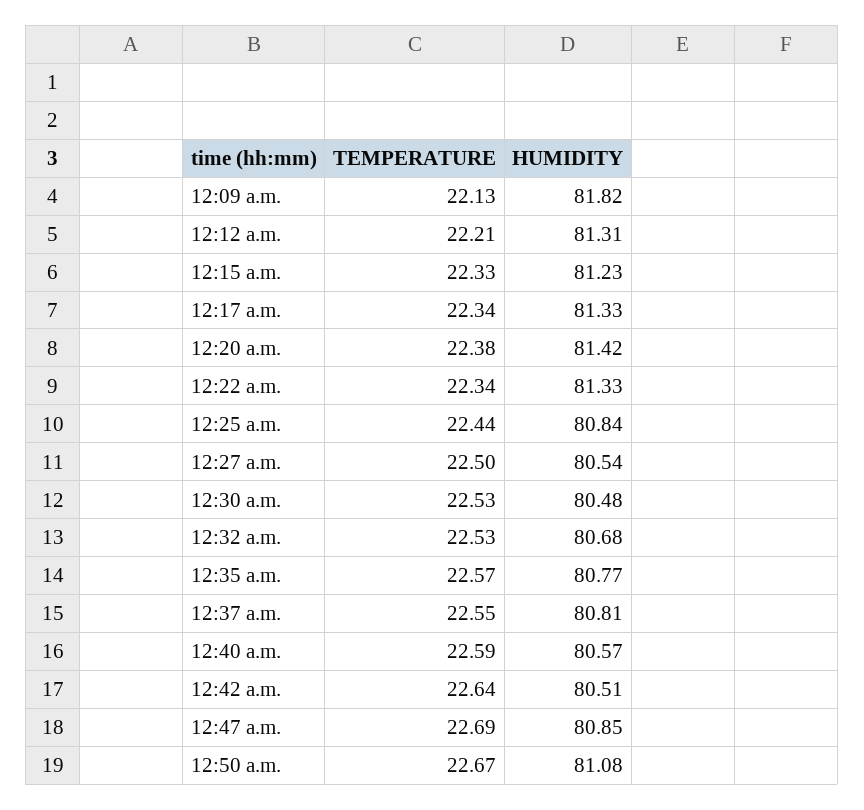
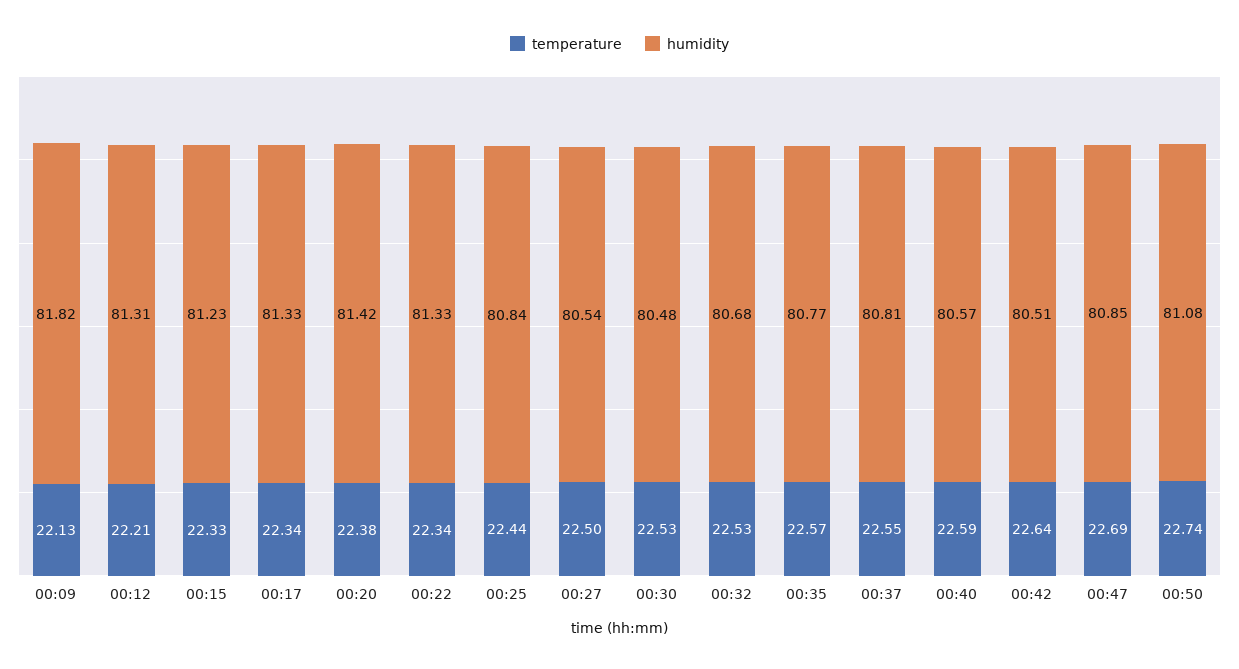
TEMPERATURE, 12:50 a.m.: 22.67 -> 22.74

